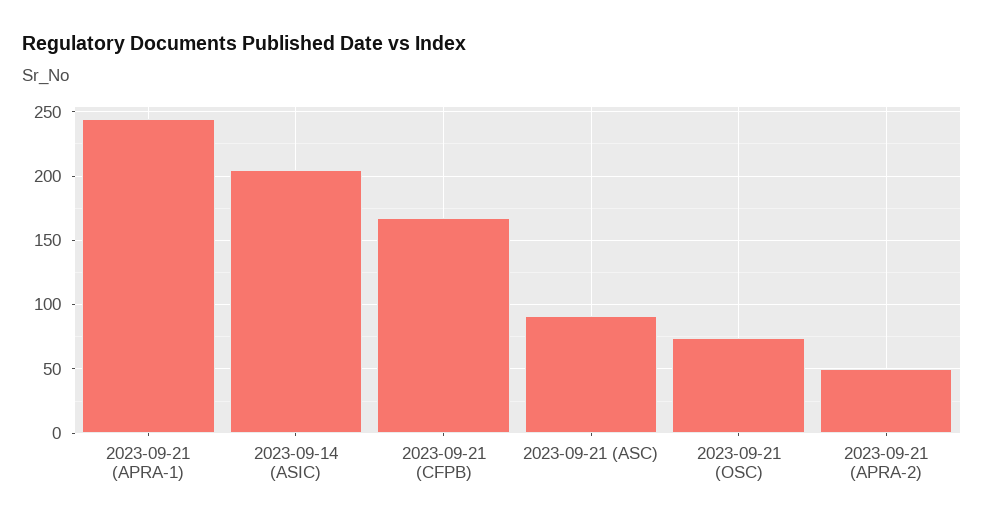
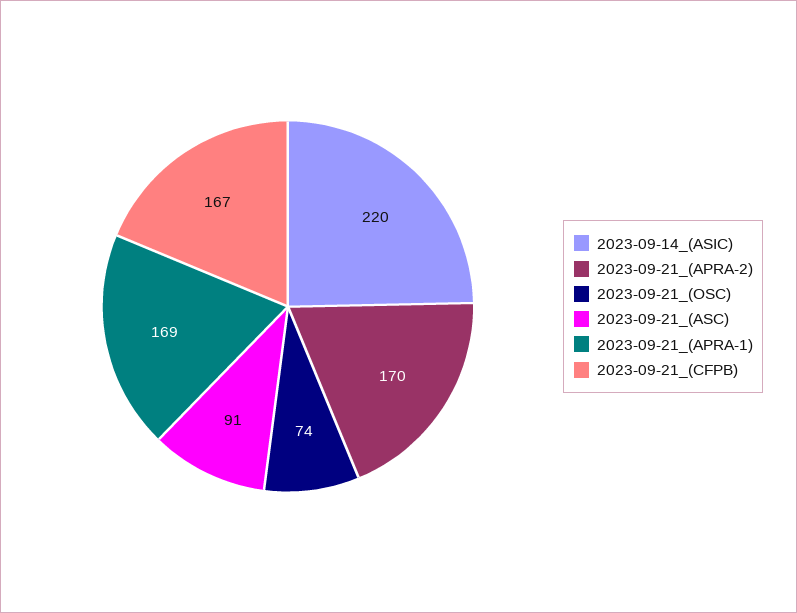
2023-09-21 (APRA-1): 245 -> 169
2023-09-14 (ASIC): 205 -> 220
2023-09-21 (APRA-2): 50 -> 170

